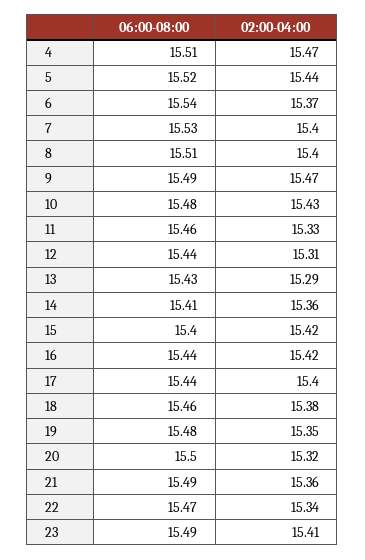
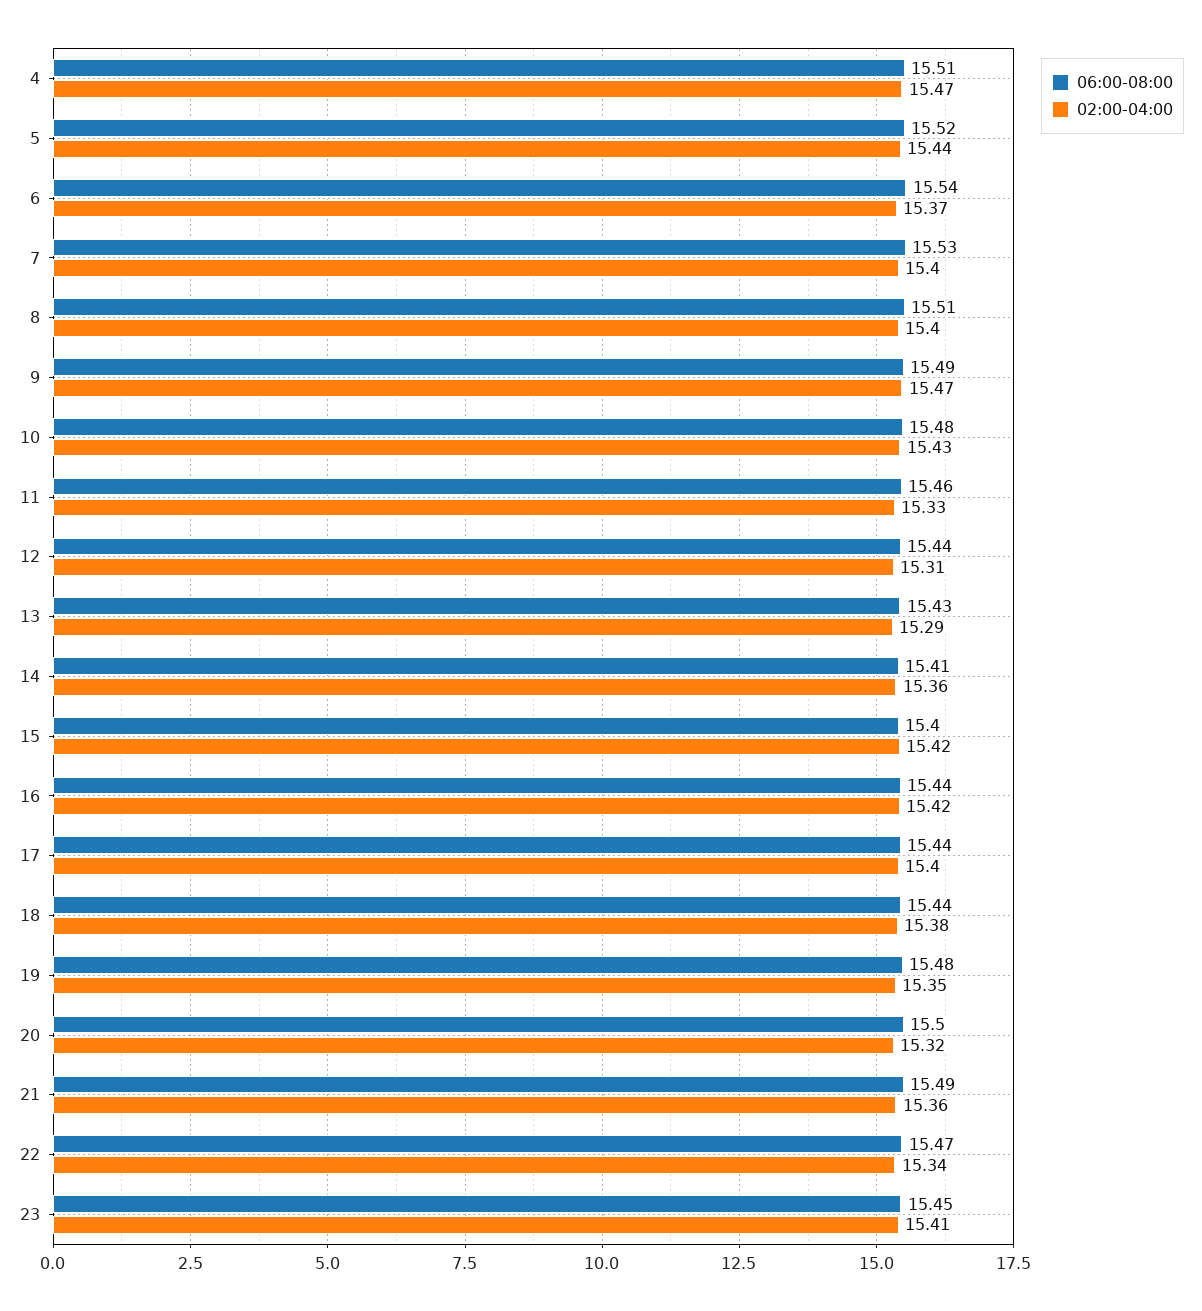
06:00-08:00, 18: 15.46 -> 15.44
06:00-08:00, 23: 15.49 -> 15.45

